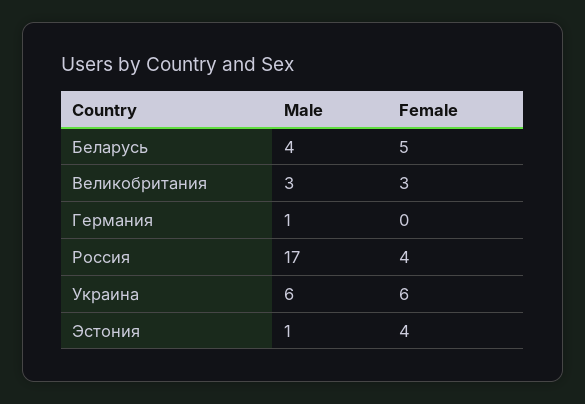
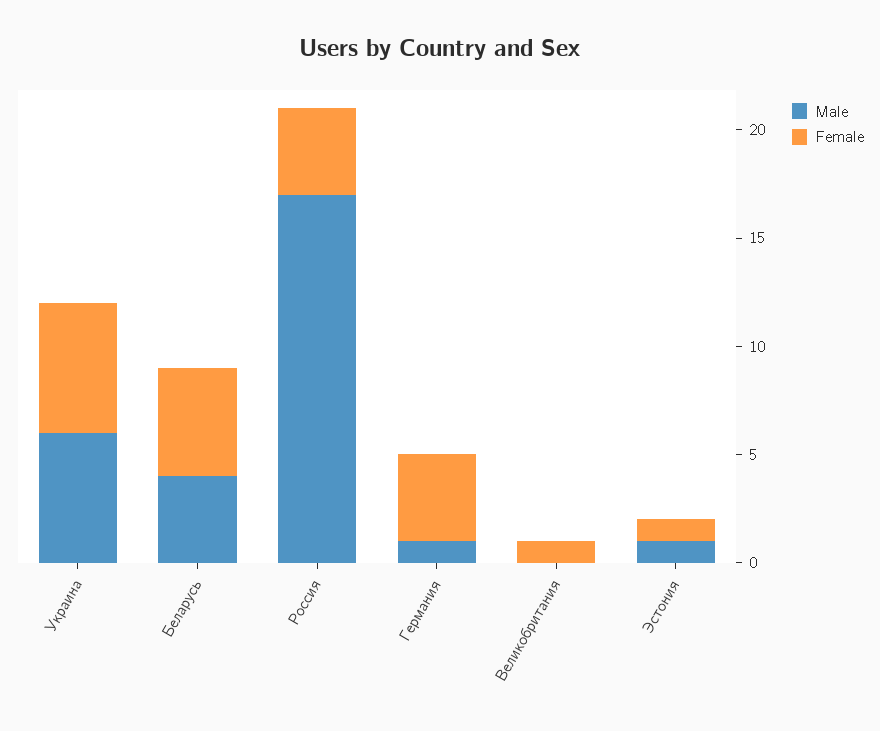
Male, Великобритания: 3 -> 0
Female, Великобритания: 3 -> 1
Female, Германия: 0 -> 4
Female, Эстония: 4 -> 1

